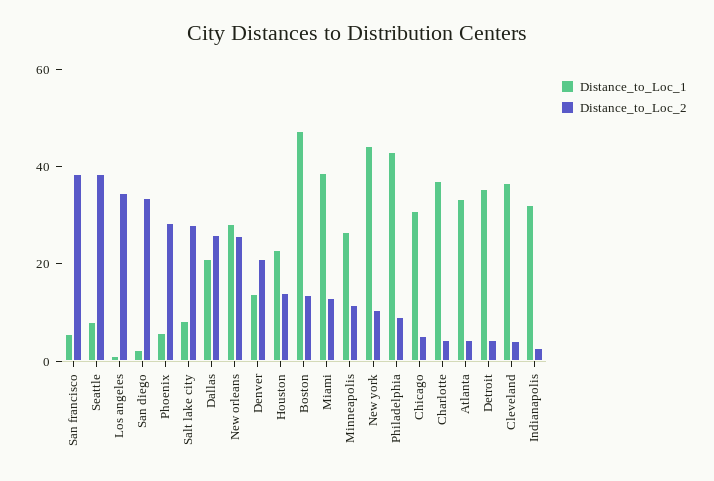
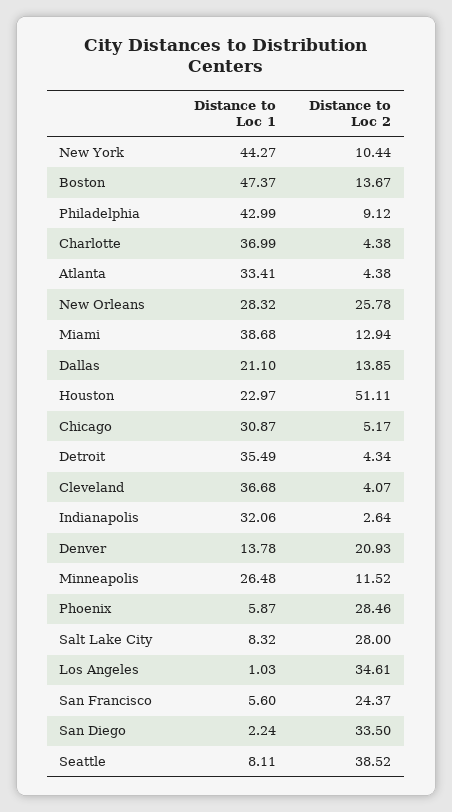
Distance_to_Loc_2, San francisco: 40 -> 24.37
Distance_to_Loc_2, Dallas: 25 -> 13.85
Distance_to_Loc_2, Houston: 15 -> 51.11

